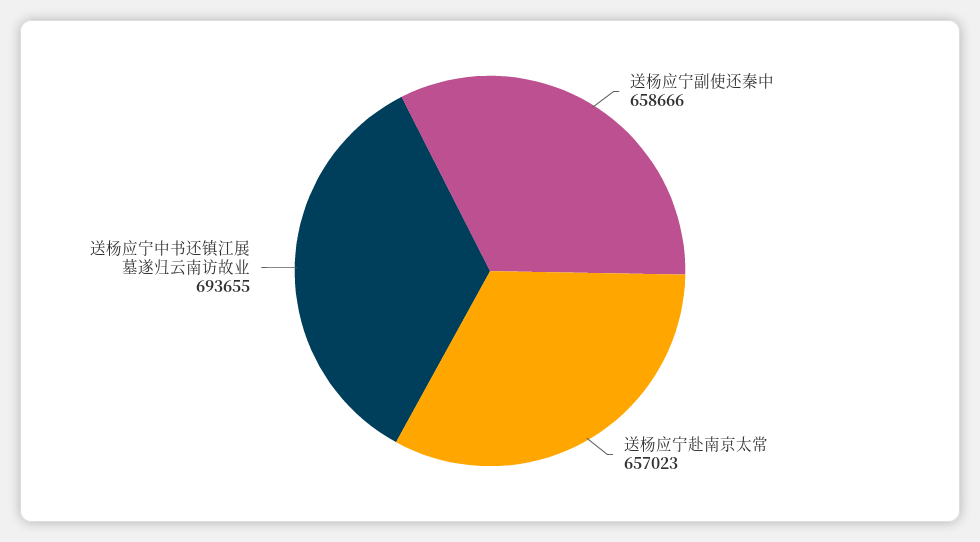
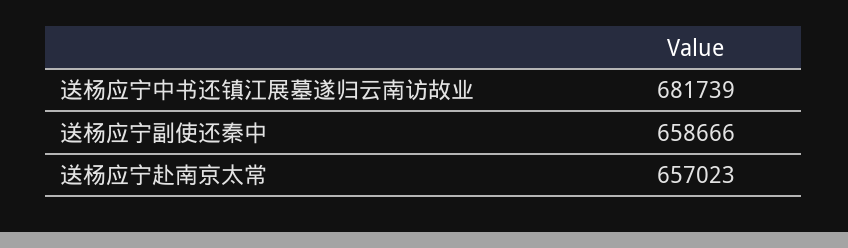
送杨应宁中书还镇江展墓遂归云南访故业: 693655 -> 681739

